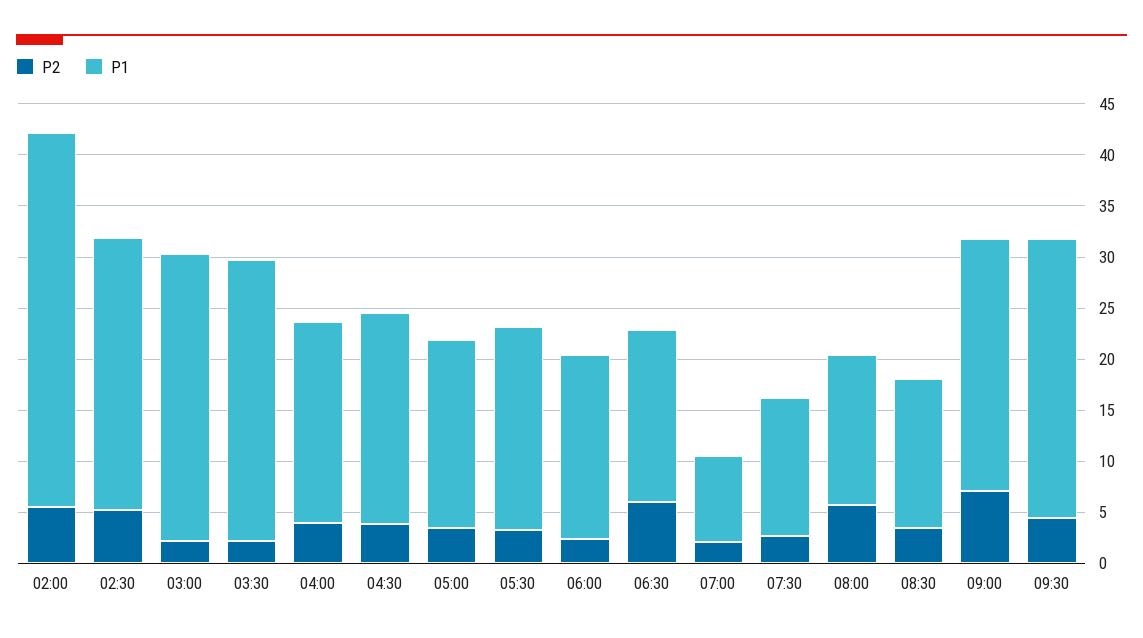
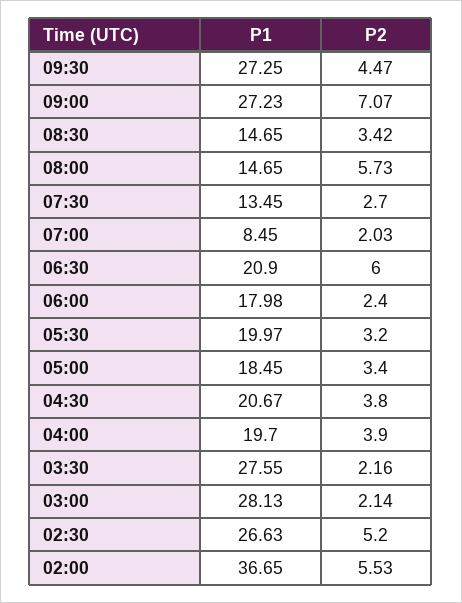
P1, 06:30: 17 -> 20.9
P1, 09:00: 25 -> 27.23

